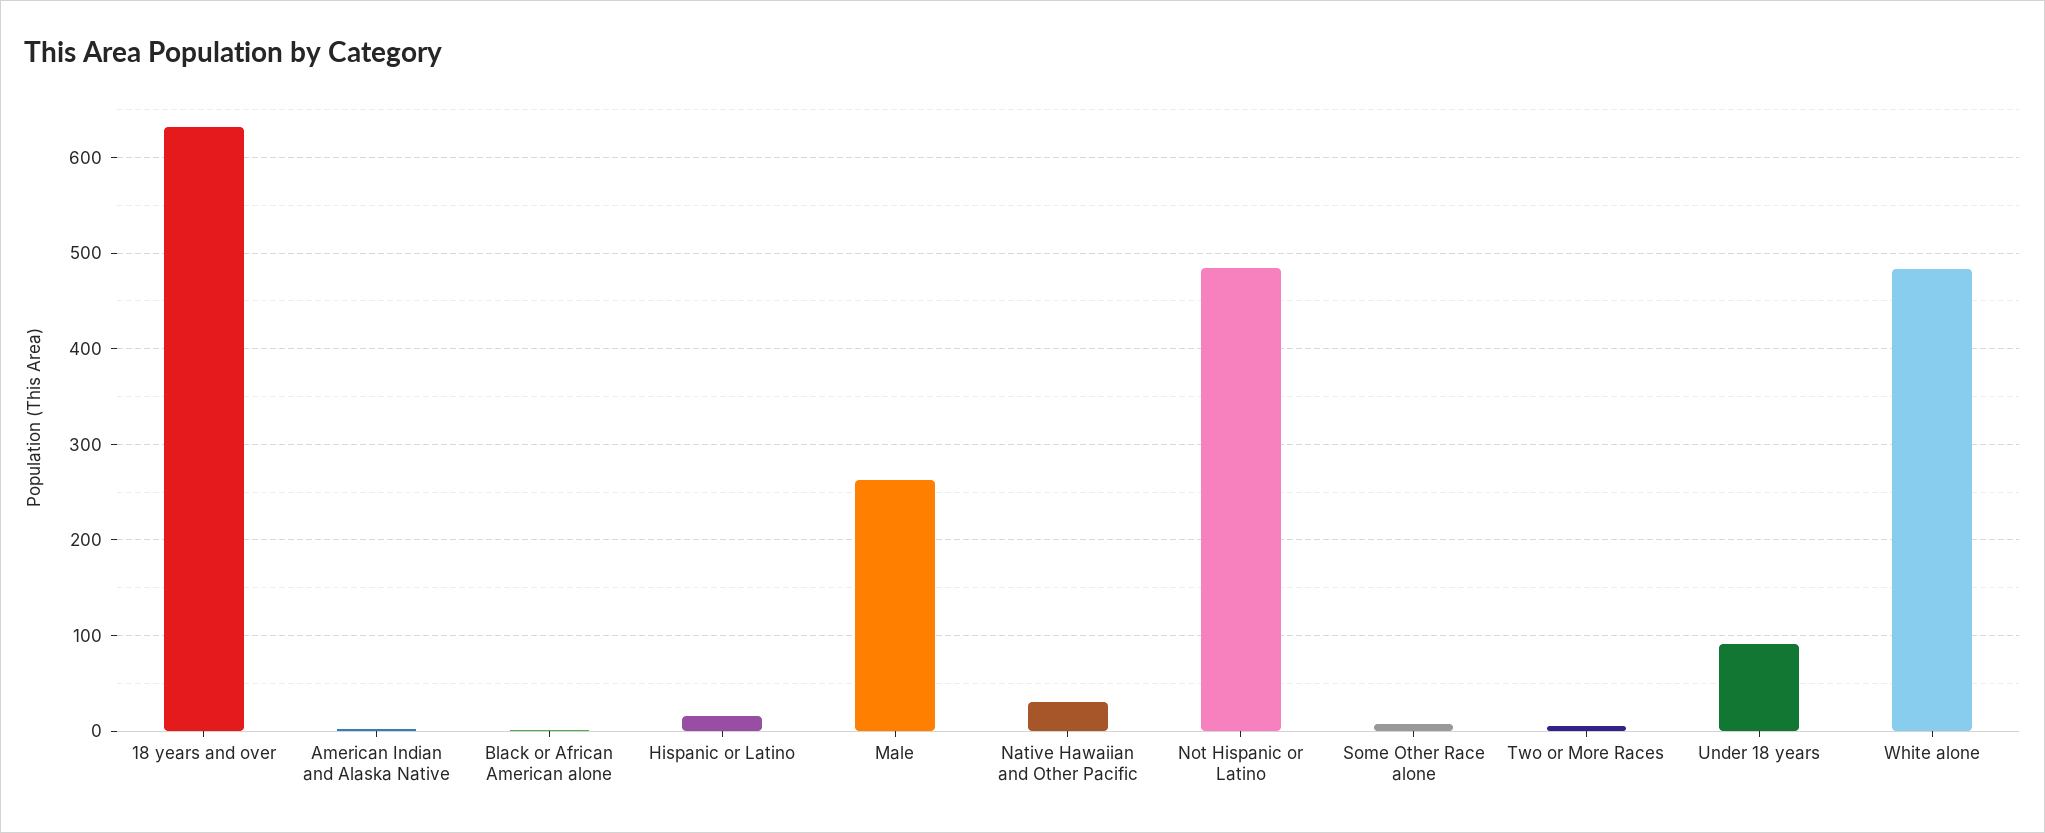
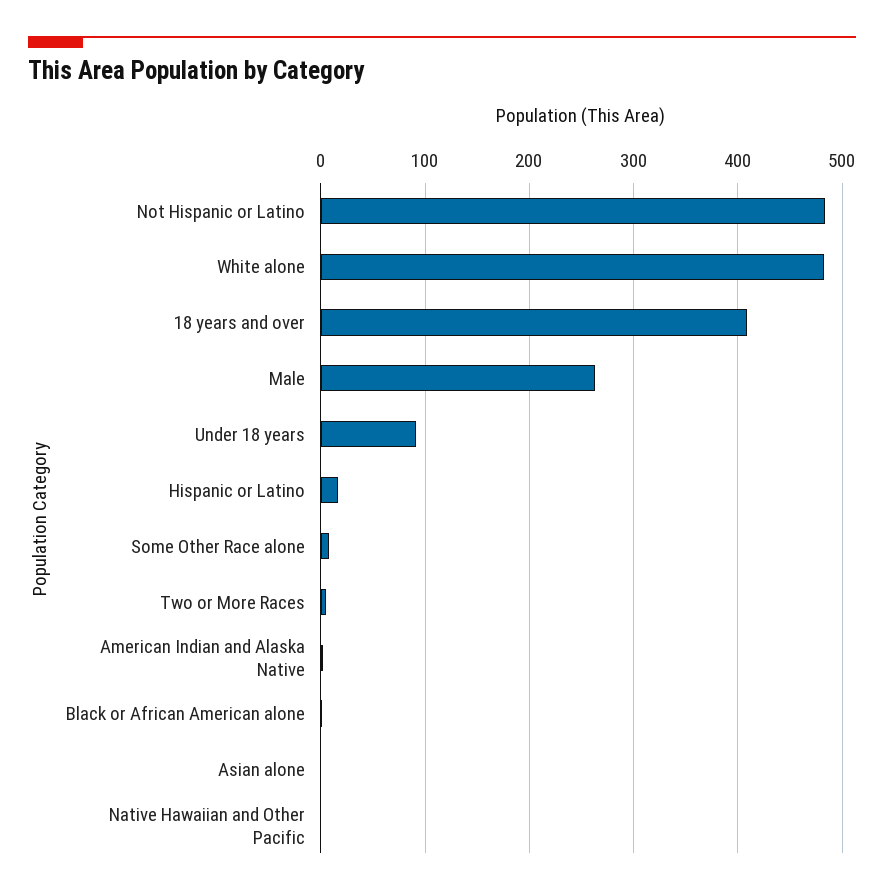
18 years and over: 630 -> 410
Native Hawaiian and Other Pacific: 30 -> 0
Asian alone: none -> 0

